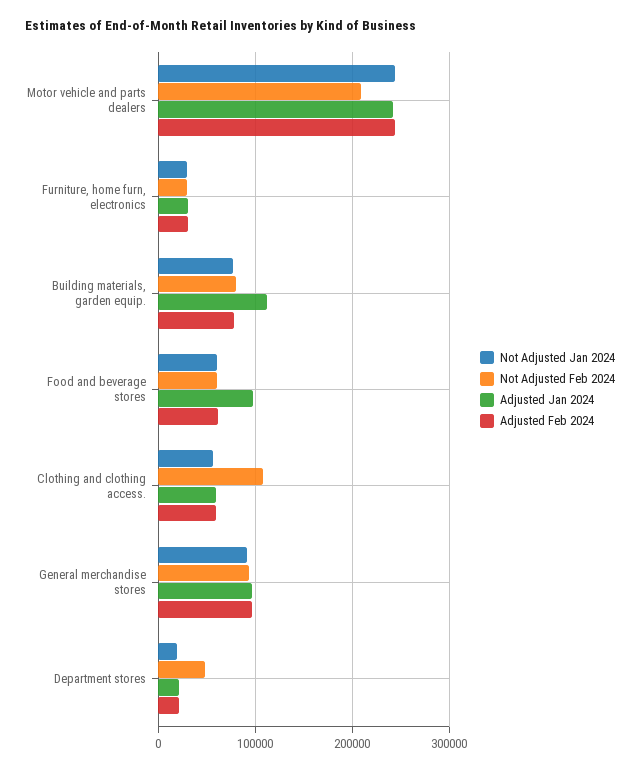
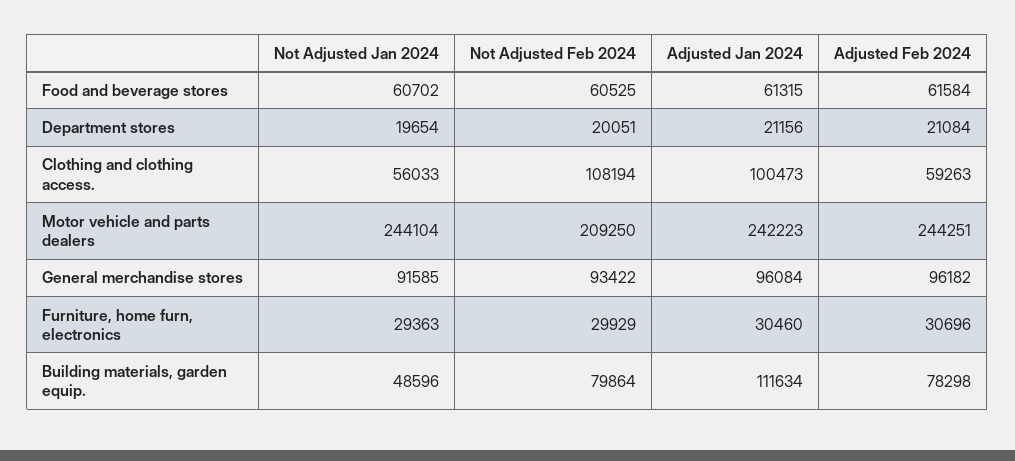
Not Adjusted Jan 2024, Building materials, garden equip.: 80000 -> 48596
Adjusted Jan 2024, Food and beverage stores: 100000 -> 61315
Adjusted Jan 2024, Clothing and clothing access.: 60000 -> 100473
Not Adjusted Feb 2024, Department stores: 50000 -> 20051

